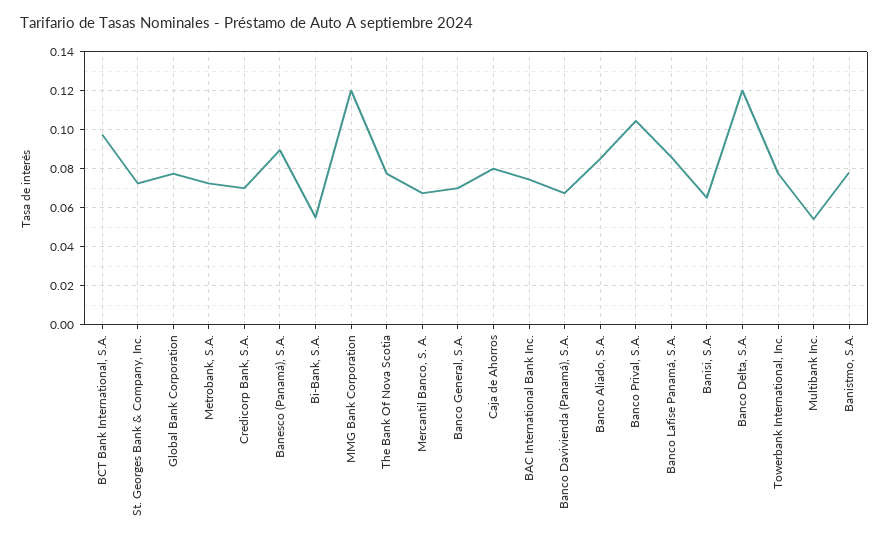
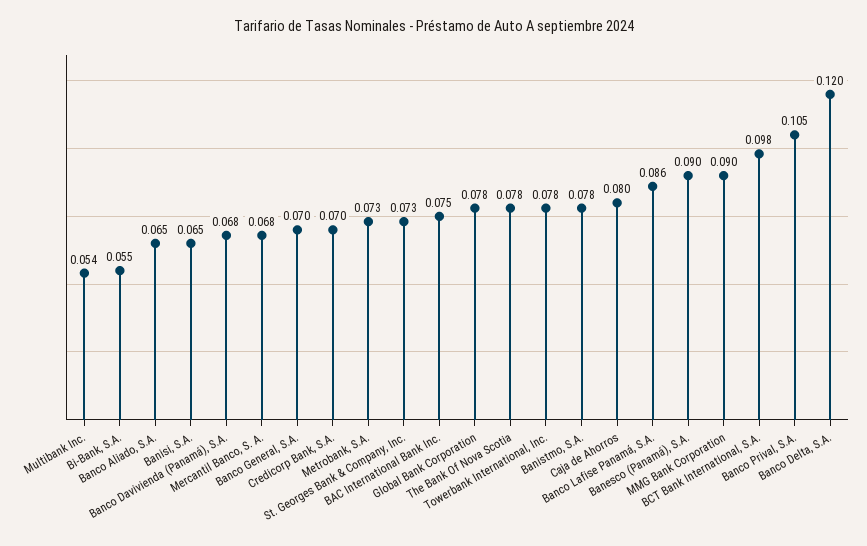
MMG Bank Corporation: 0.12 -> 0.09
Banco Aliado, S.A.: 0.085 -> 0.065

